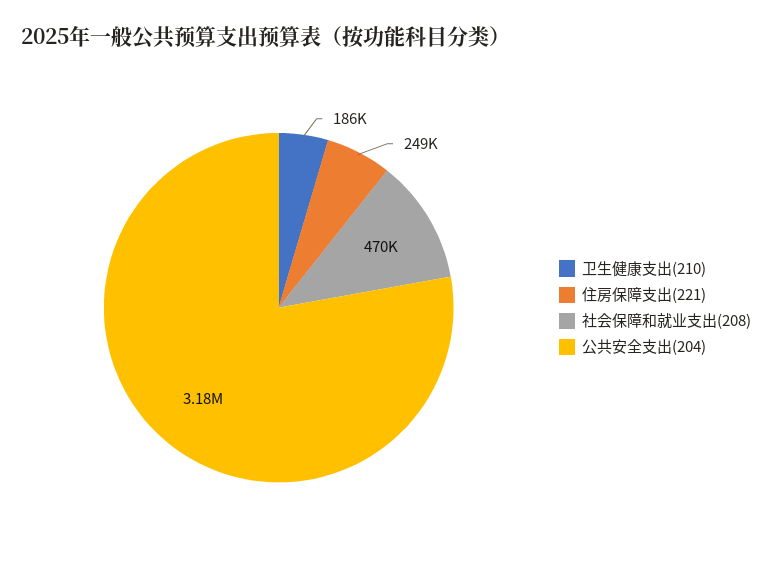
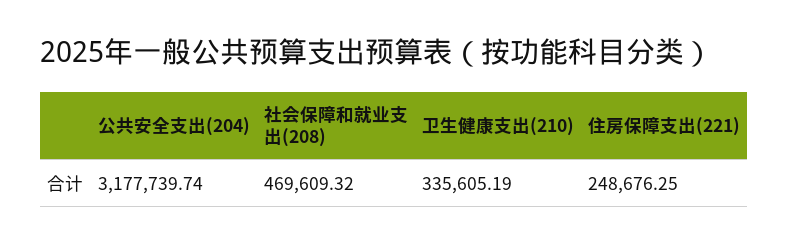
卫生健康支出(210): 186000 -> 335605.19

